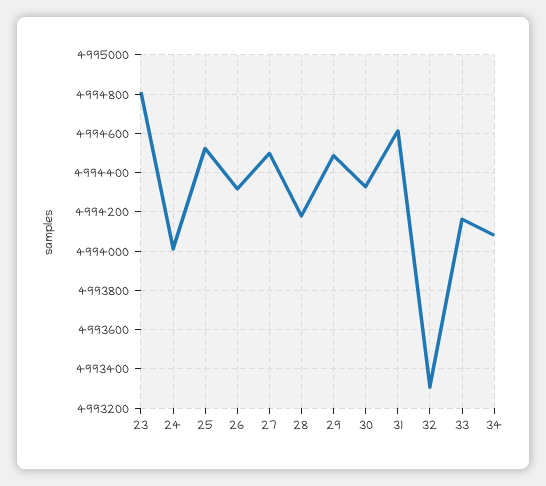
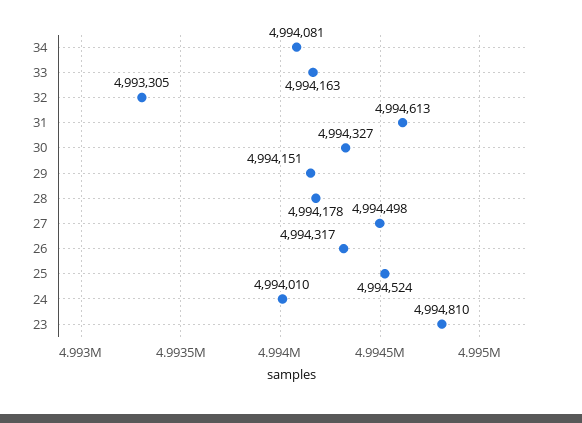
29: 4994500 -> 4994151

